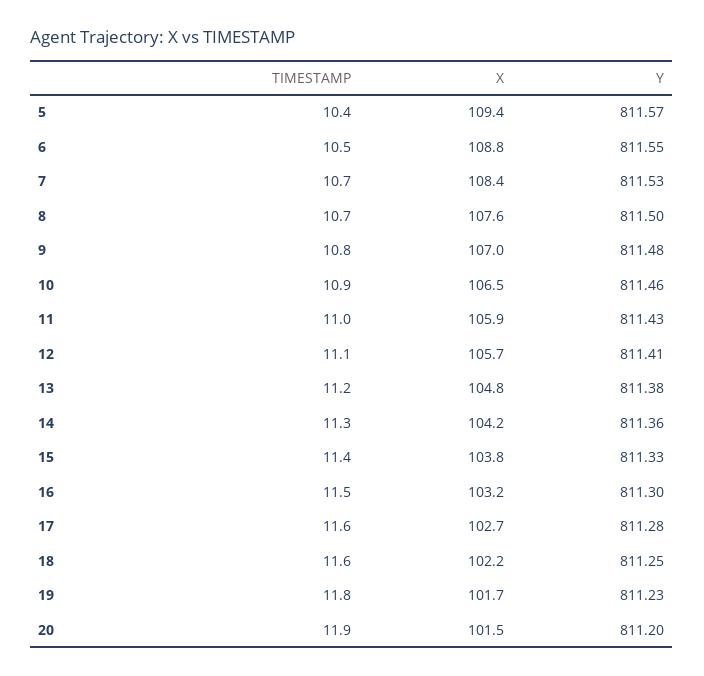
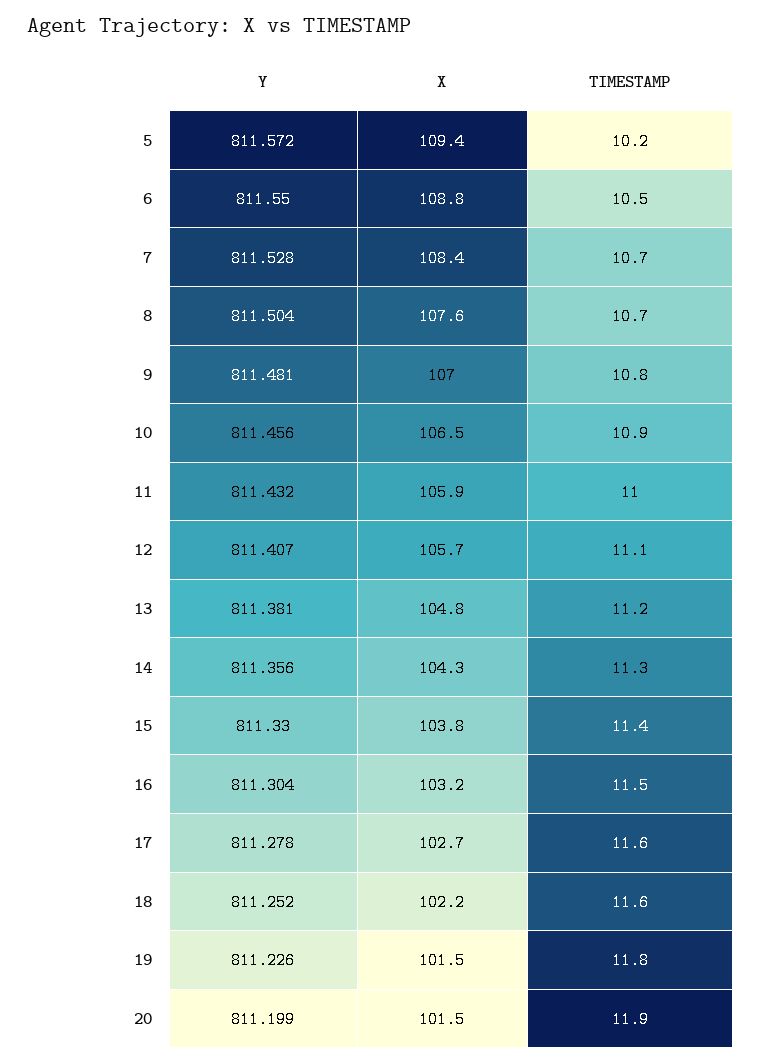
TIMESTAMP, 5: 10.4 -> 10.2
X, 14: 104.2 -> 104.3
X, 19: 101.7 -> 101.5

